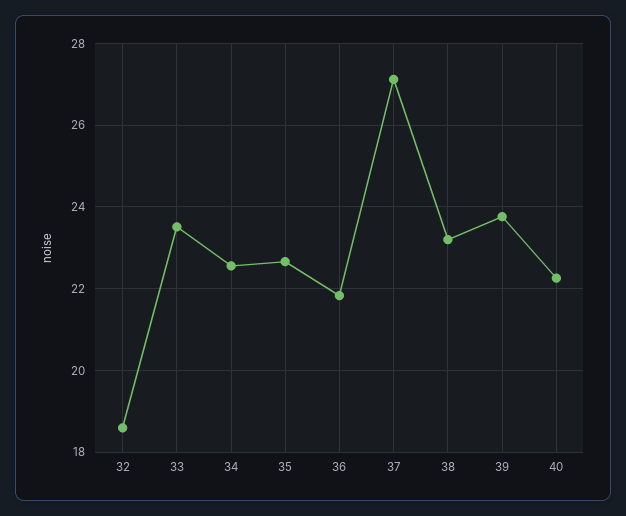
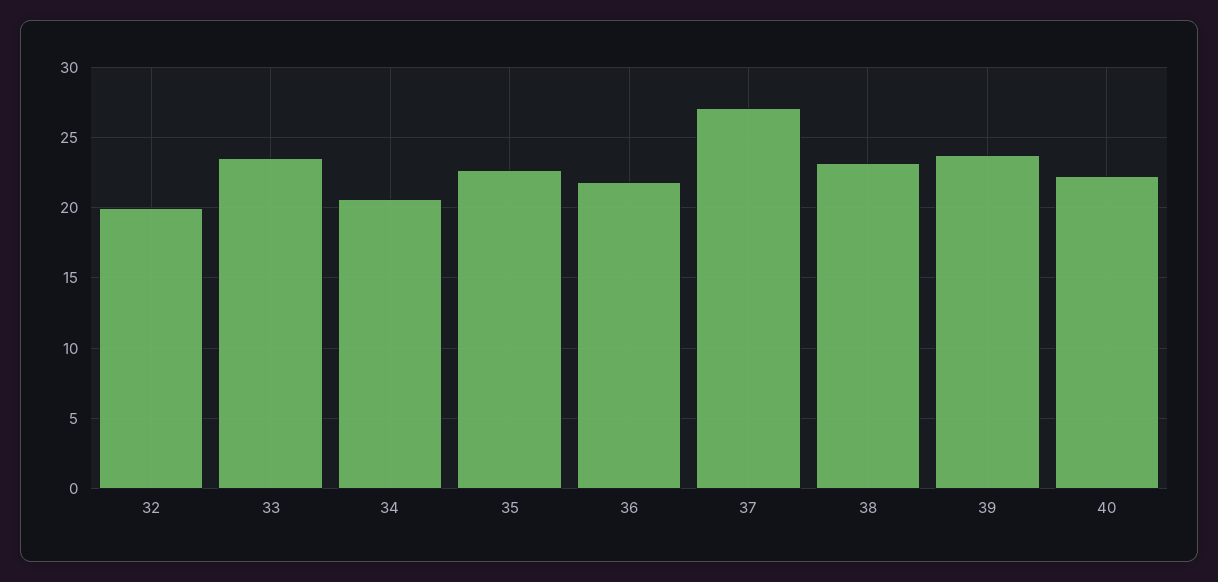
32: 18.6 -> 20
34: 22.6 -> 20.5

